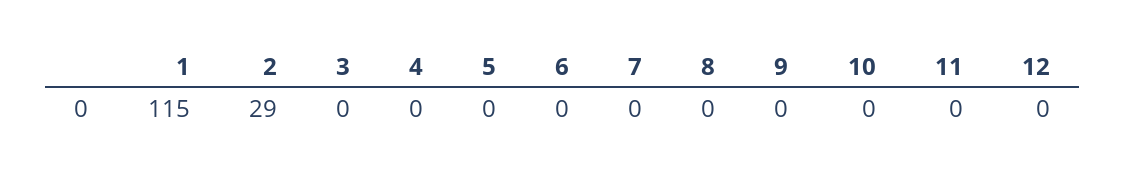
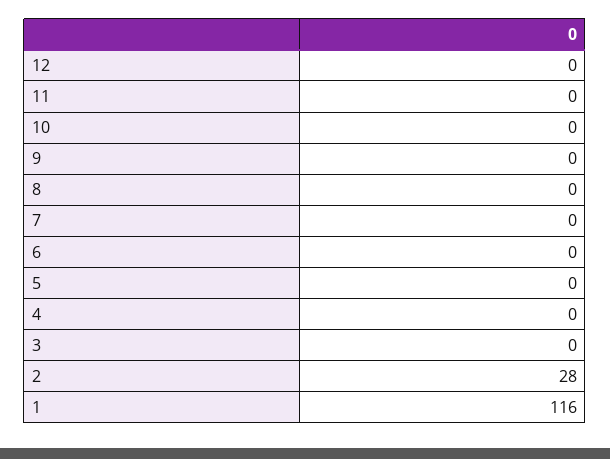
1: 115 -> 116
2: 29 -> 28

